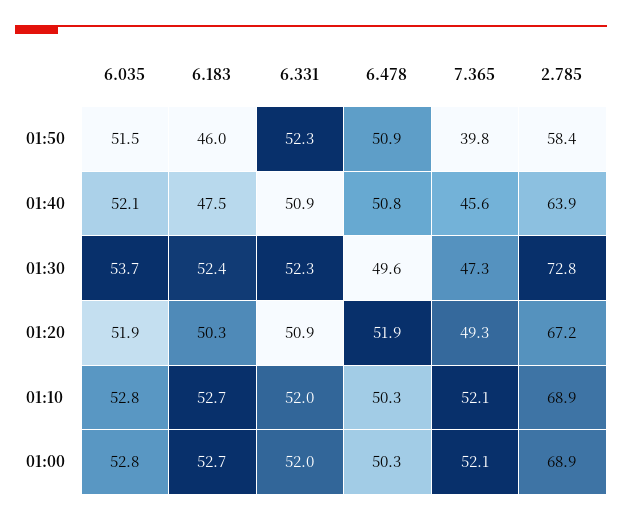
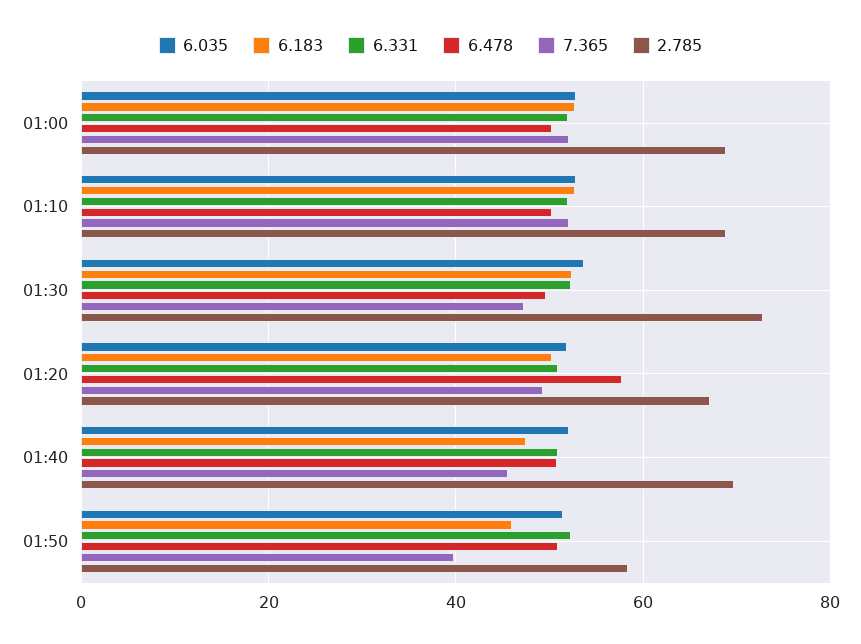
2.785, 01:40: 63.9 -> 70
6.478, 01:20: 51.9 -> 58

